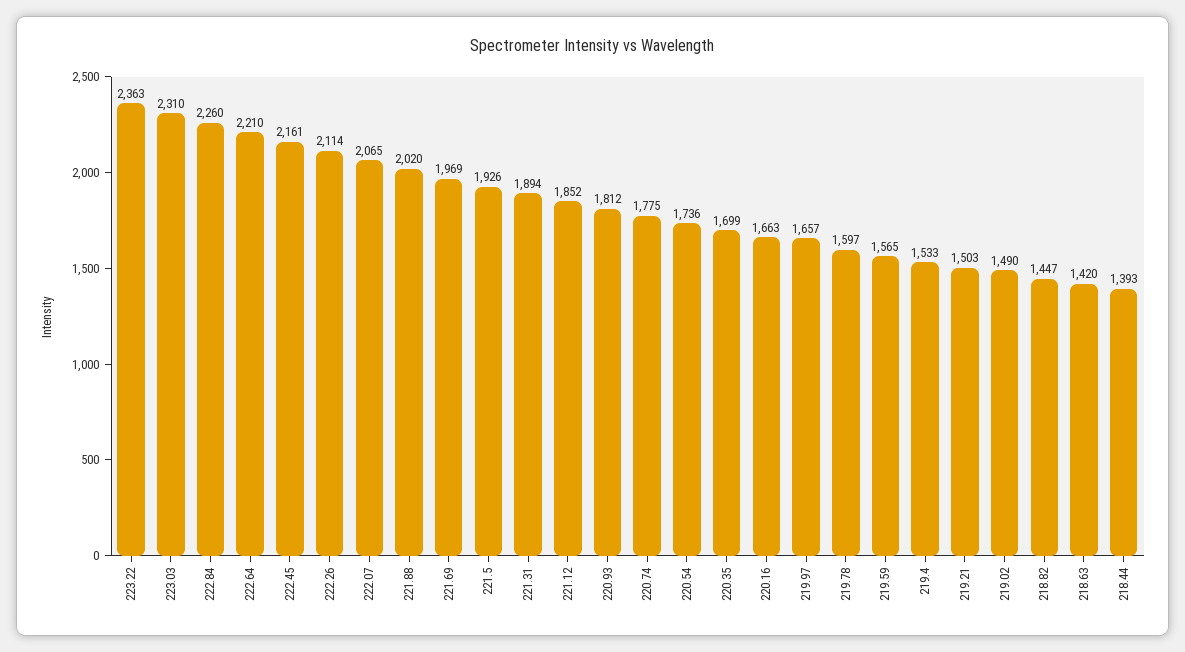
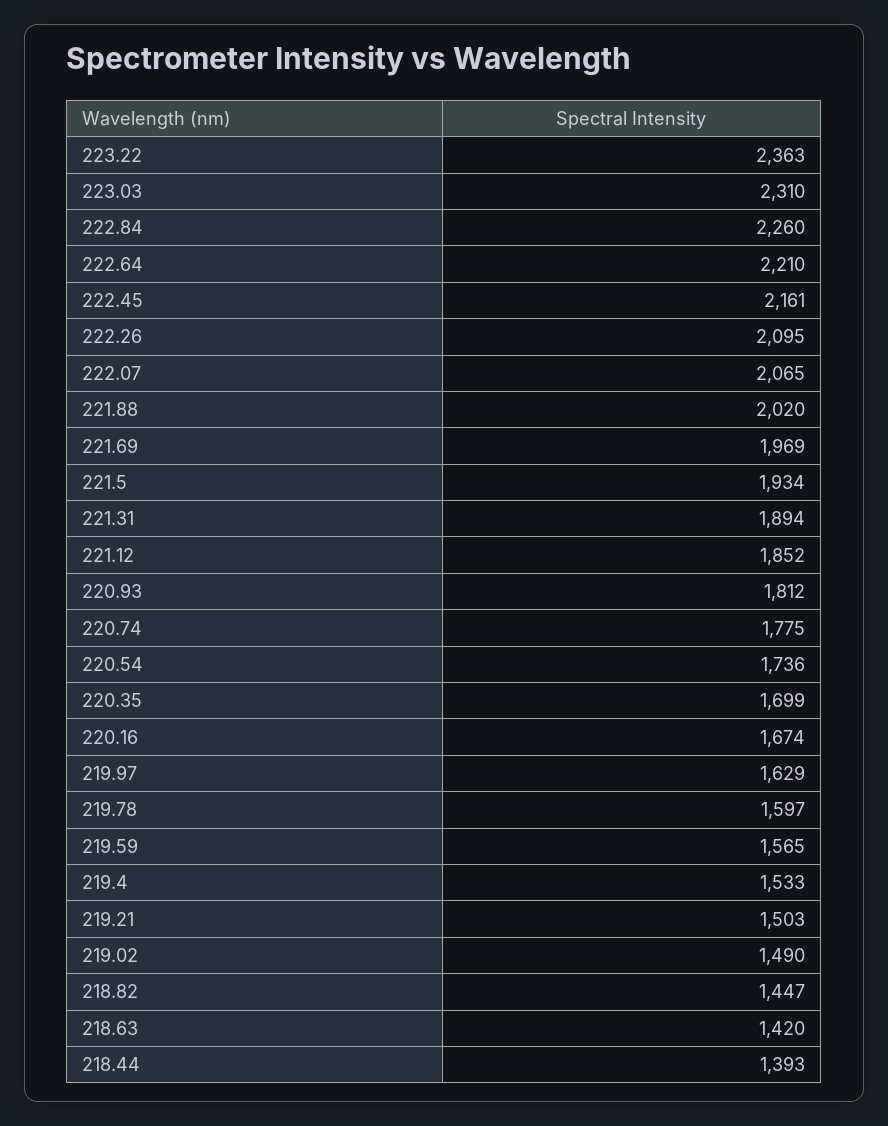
222.26: 2114 -> 2095
221.5: 1926 -> 1934
220.16: 1663 -> 1674
219.97: 1657 -> 1629

